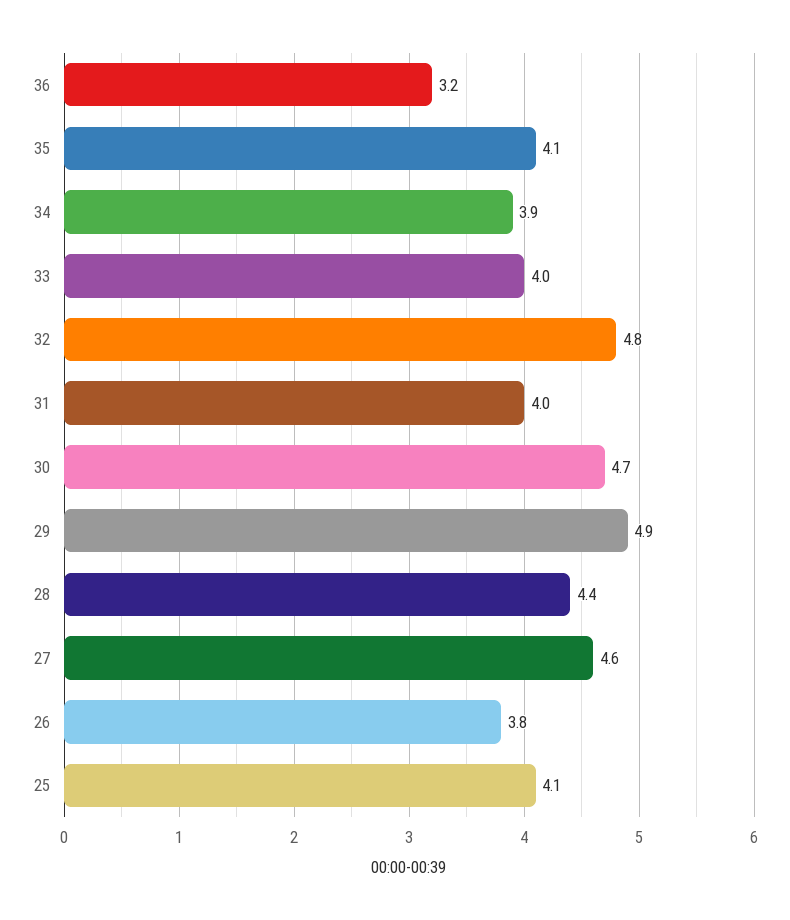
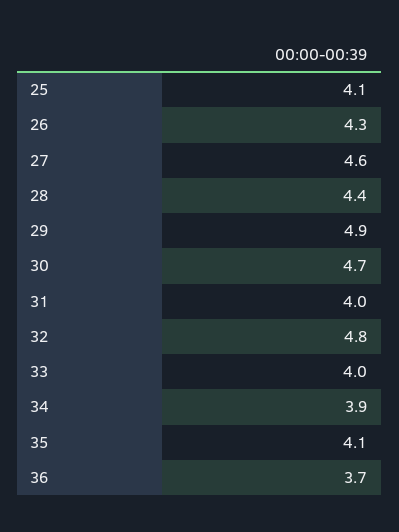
36: 3.2 -> 3.7
26: 3.8 -> 4.3

